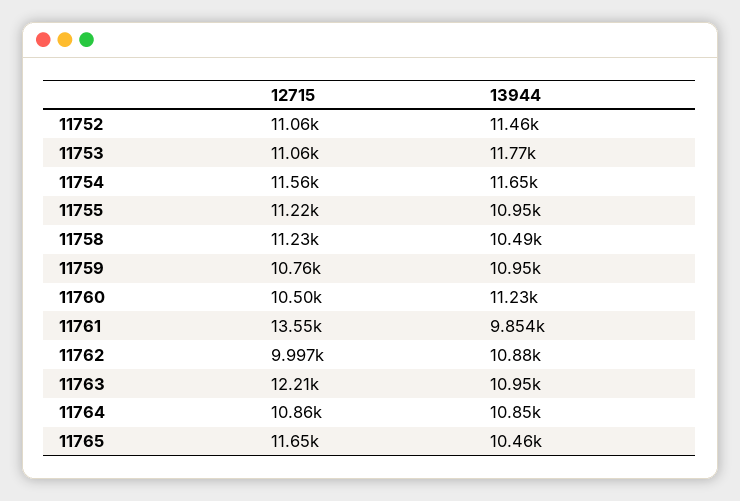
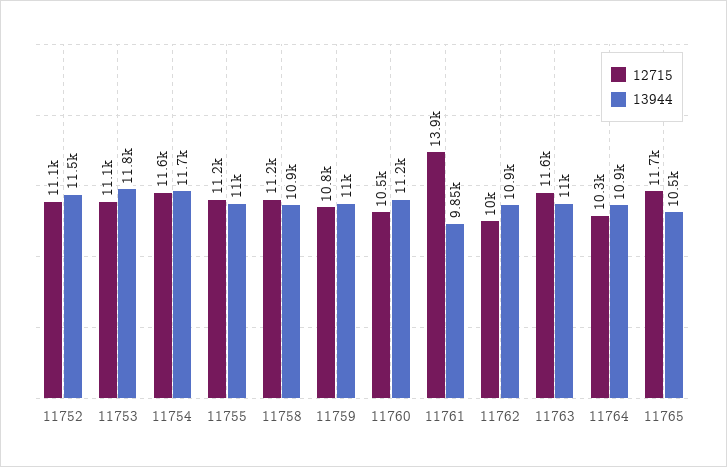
13944, 11758: 10490 -> 10900
12715, 11761: 13550 -> 13900
12715, 11763: 12210 -> 11600
12715, 11764: 10860 -> 10300

